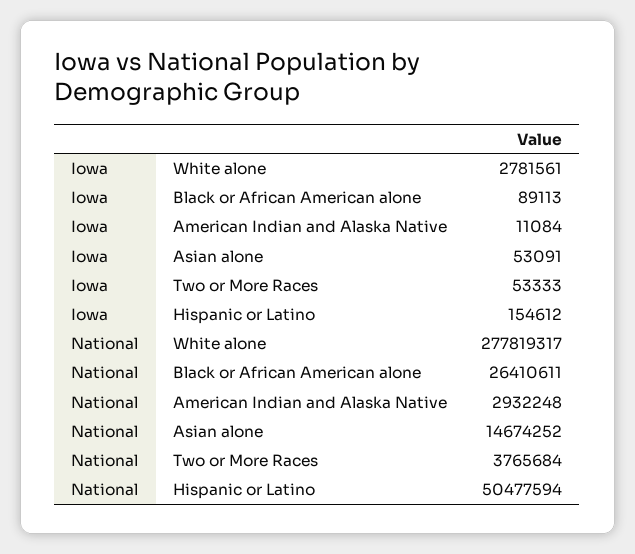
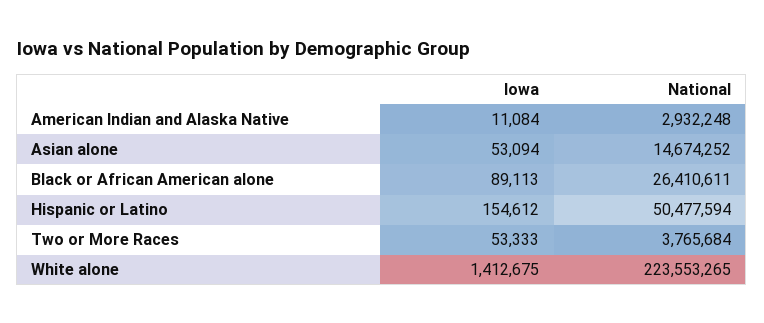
Iowa, White alone: 2781561 -> 1412675
Iowa, Asian alone: 53091 -> 53094
National, White alone: 277819317 -> 223553265

